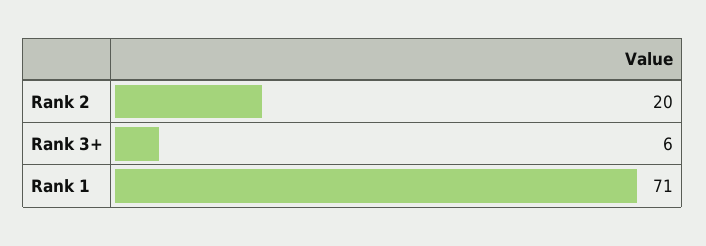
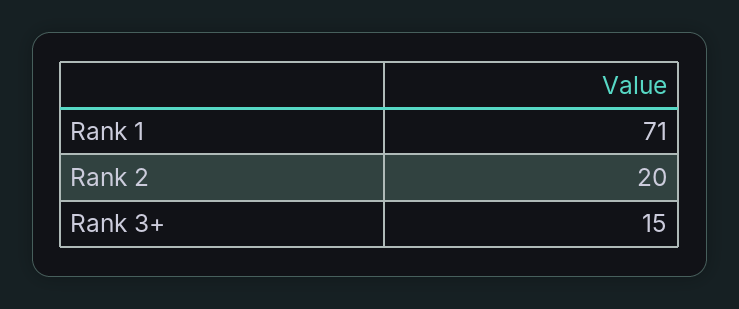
Rank 3+: 6 -> 15

